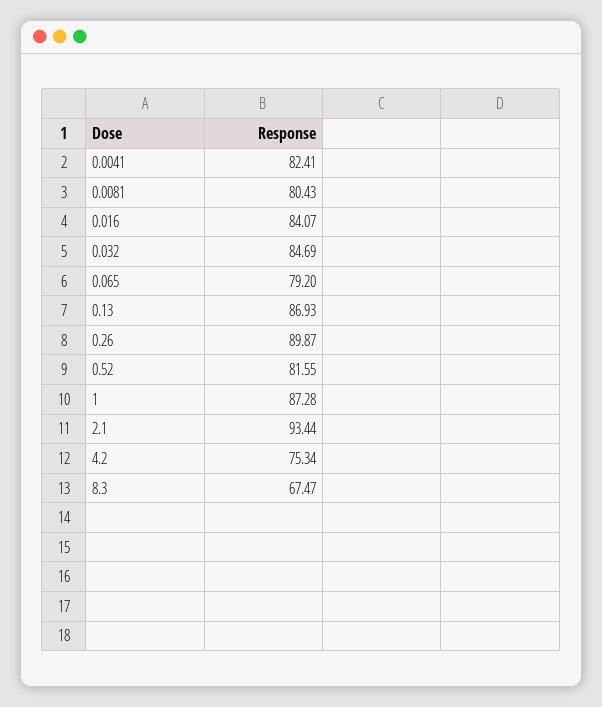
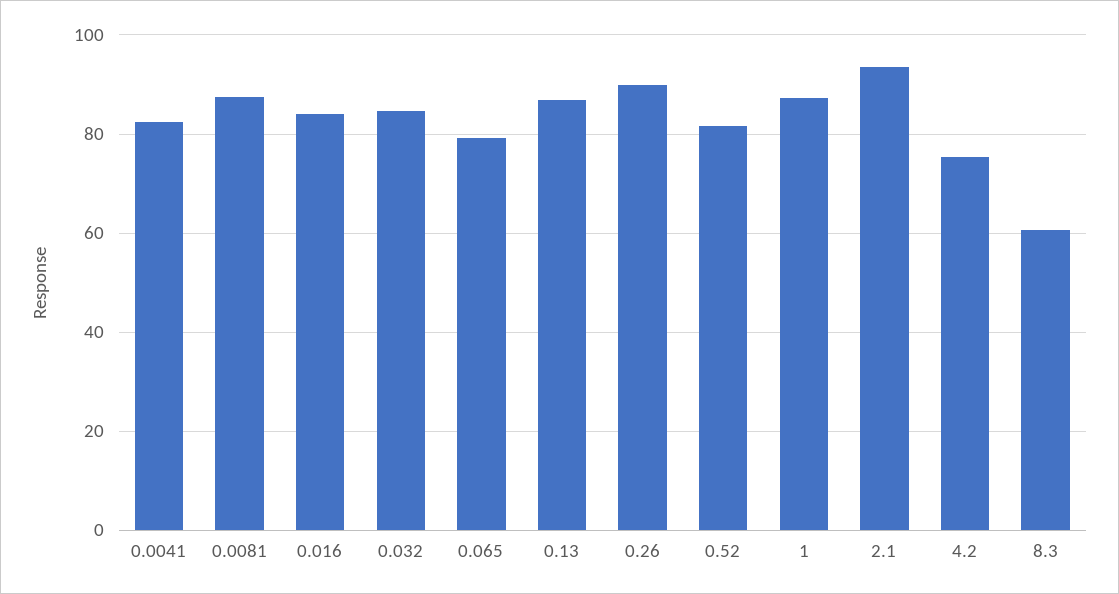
0.0081: 80.43 -> 88
8.3: 67.47 -> 60

